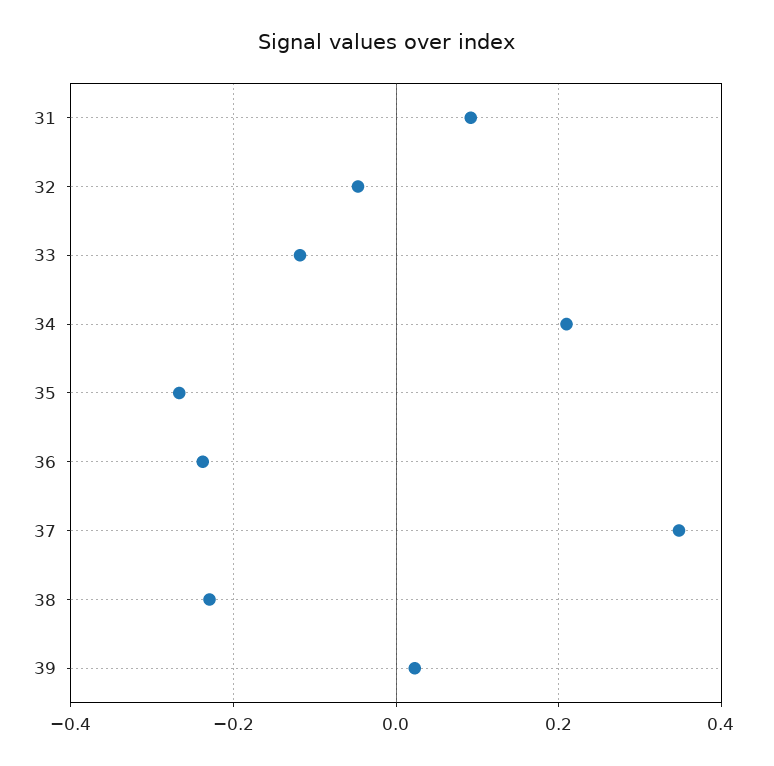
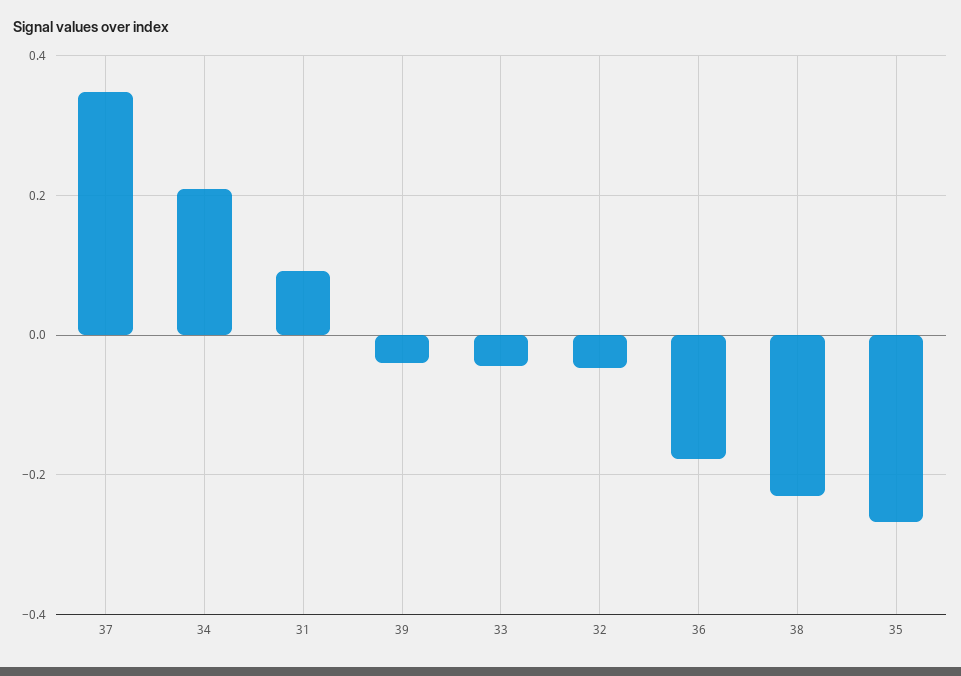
33: -0.12 -> -0.04
36: -0.24 -> -0.18
39: 0.02 -> -0.04

